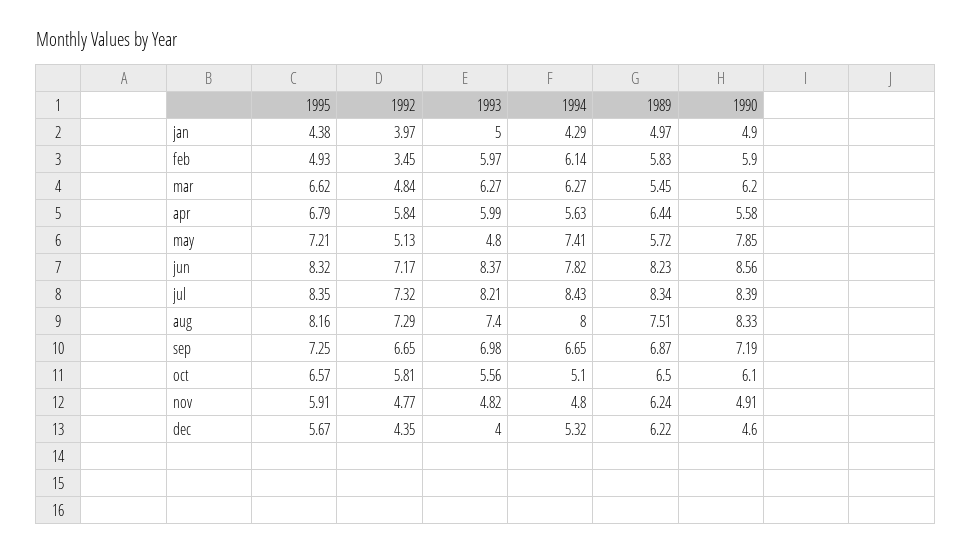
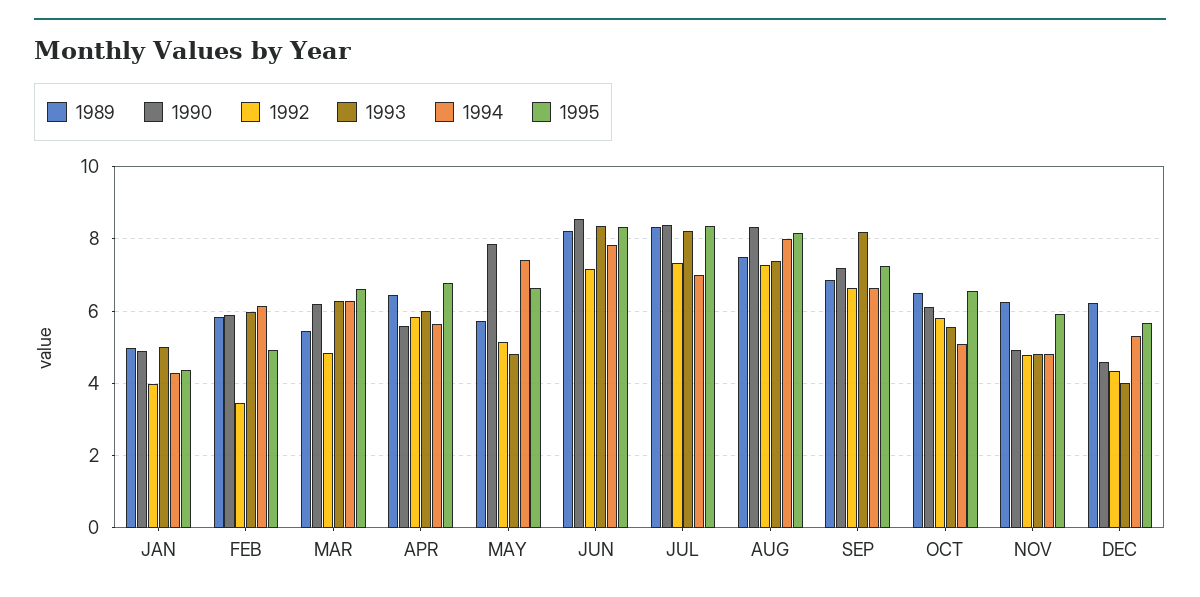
1995, may: 7.21 -> 6.6
1994, jul: 8.43 -> 7
1993, sep: 6.98 -> 8.2

